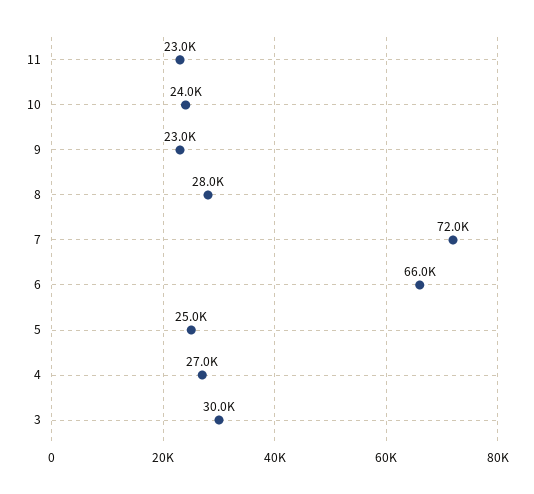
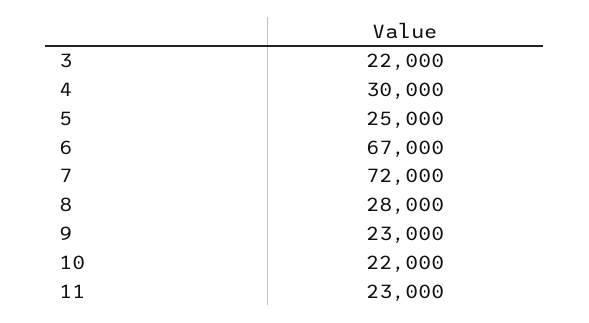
10: 24000 -> 22000
6: 66000 -> 67000
4: 27000 -> 30000
3: 30000 -> 22000

